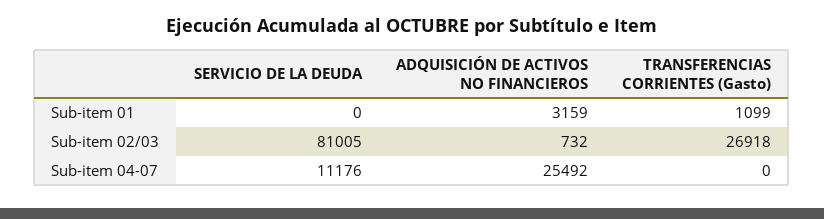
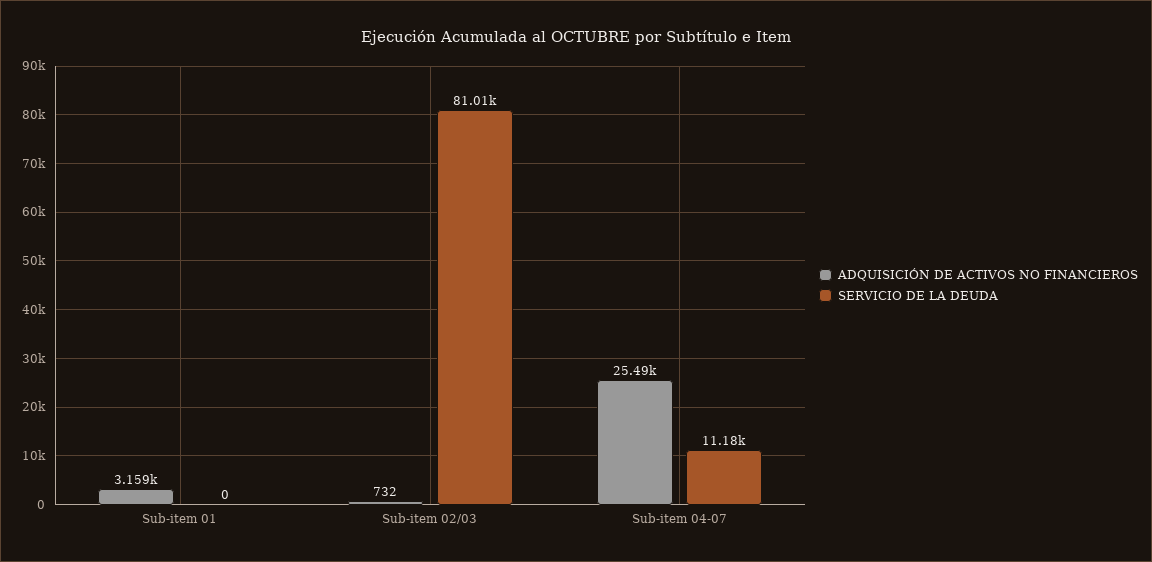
TRANSFERENCIAS CORRIENTES (Gasto), Sub-item 01: 1099 -> none
TRANSFERENCIAS CORRIENTES (Gasto), Sub-item 02/03: 26918 -> none
TRANSFERENCIAS CORRIENTES (Gasto), Sub-item 04-07: 0 -> none

